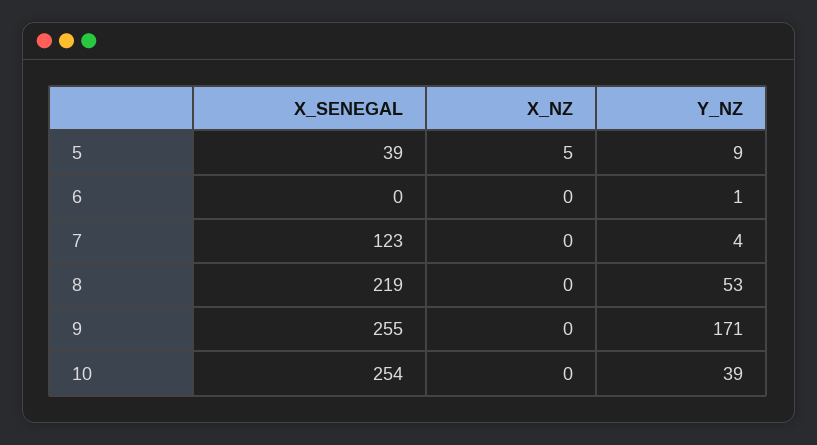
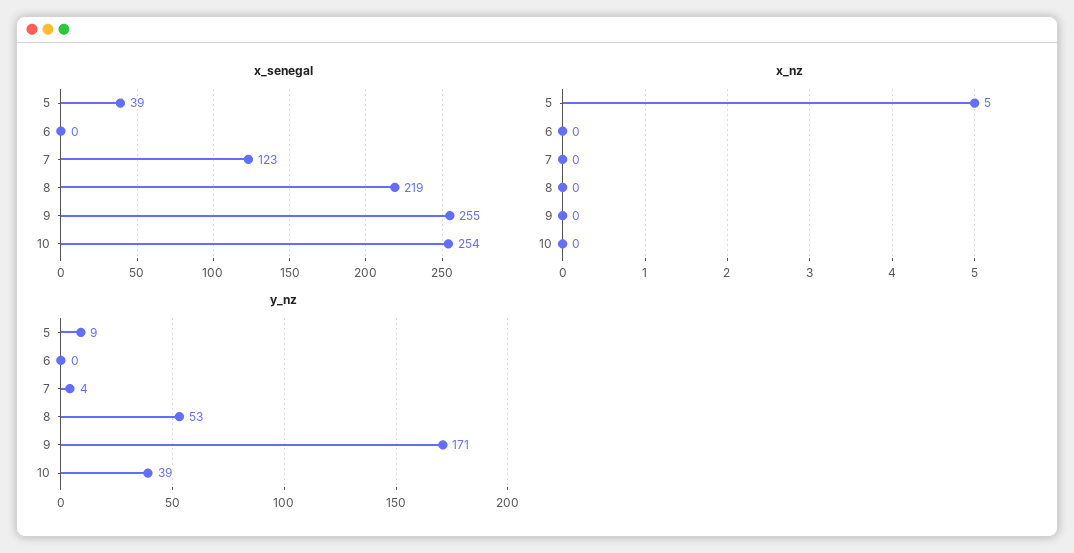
Y_NZ, 6: 1 -> 0

